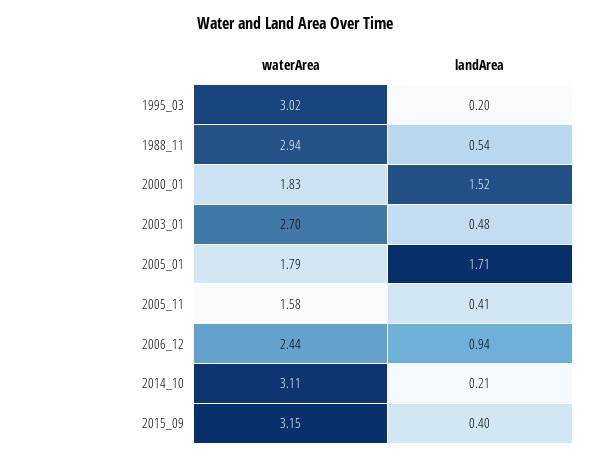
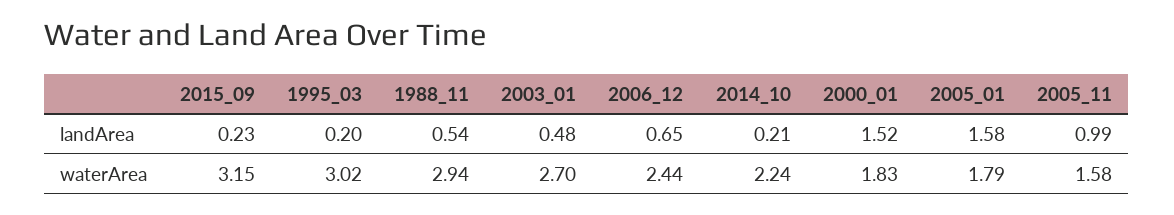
landArea, 2005_01: 1.71 -> 1.58
landArea, 2005_11: 0.41 -> 0.99
landArea, 2006_12: 0.94 -> 0.65
waterArea, 2014_10: 3.11 -> 2.24
landArea, 2015_09: 0.4 -> 0.23

